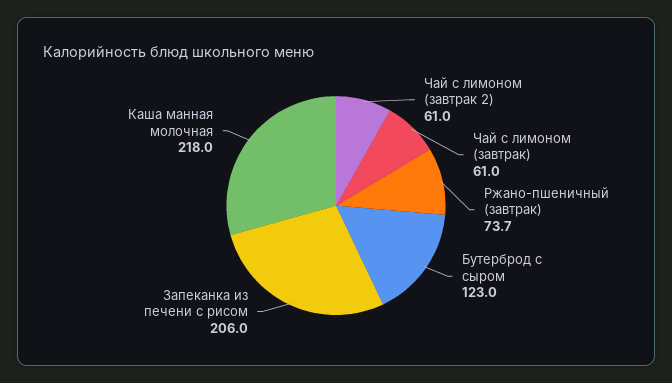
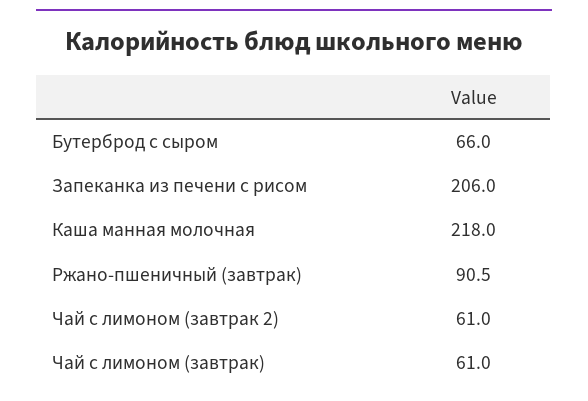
Ржано-пшеничный (завтрак): 73.7 -> 90.5
Бутерброд с сыром: 123 -> 66

